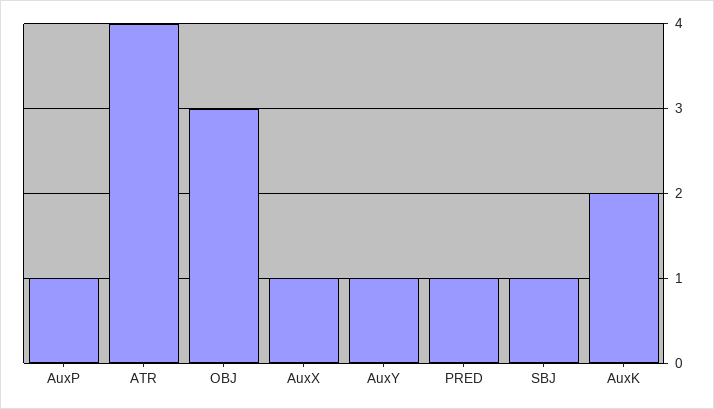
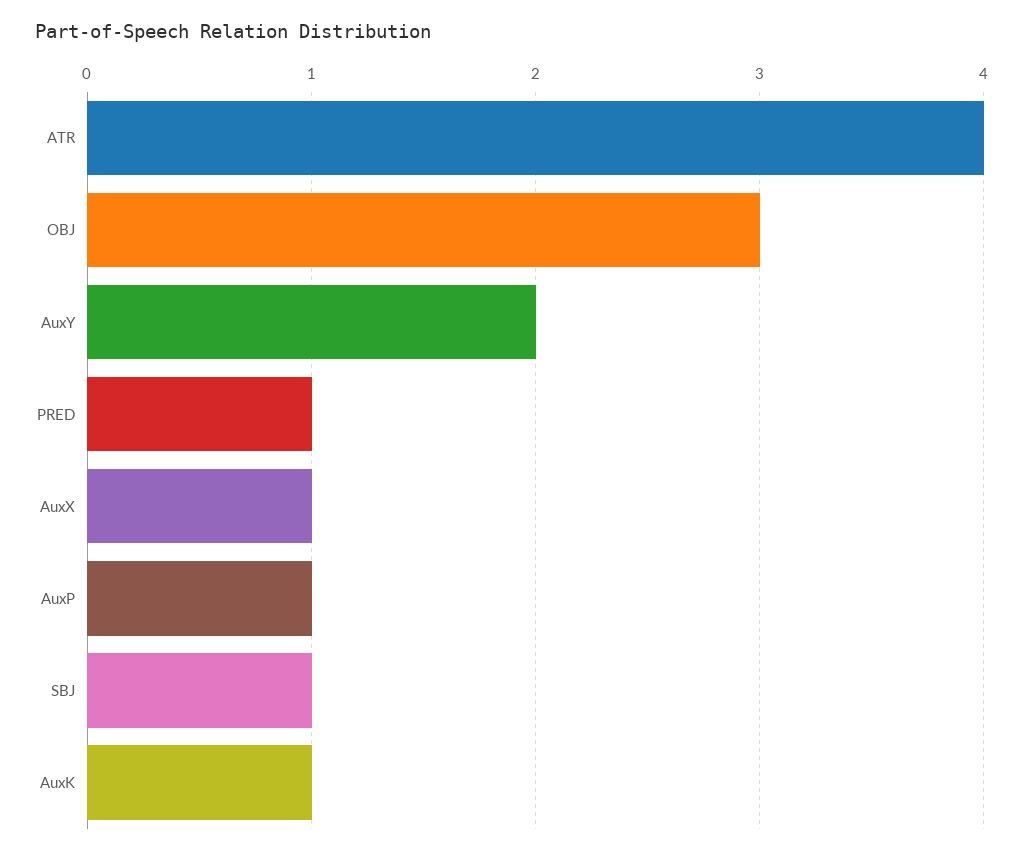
AuxY: 1 -> 2
AuxK: 2 -> 1

